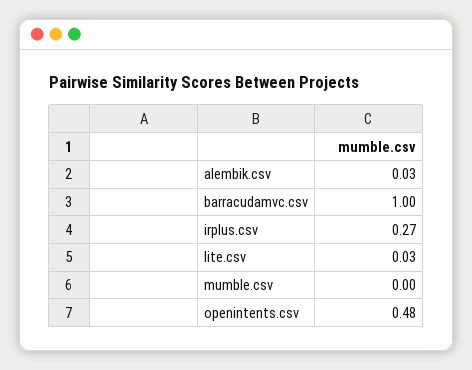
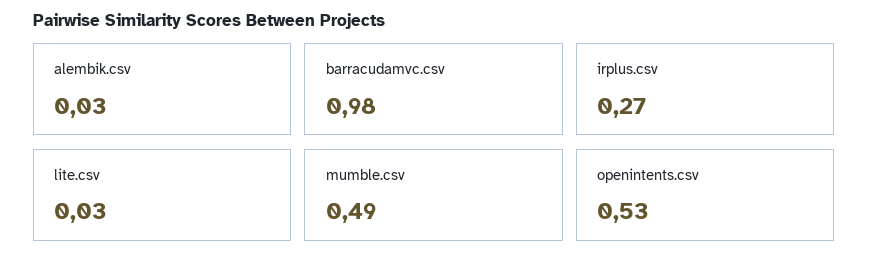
barracudamvc.csv: 1 -> 0.98
mumble.csv: 0 -> 0.49
openintents.csv: 0.48 -> 0.53

